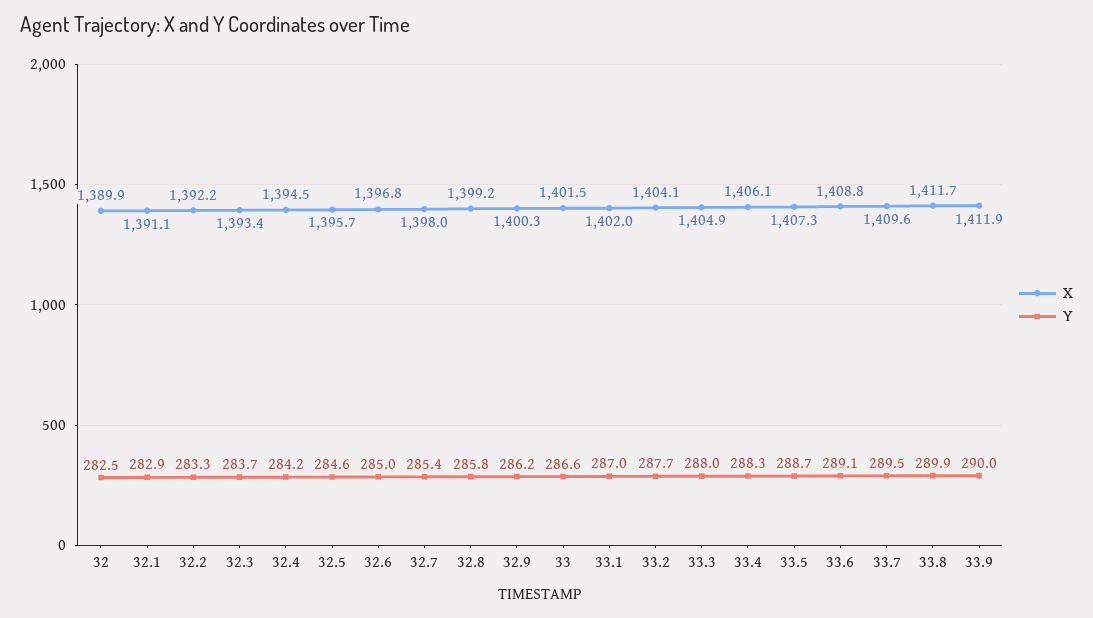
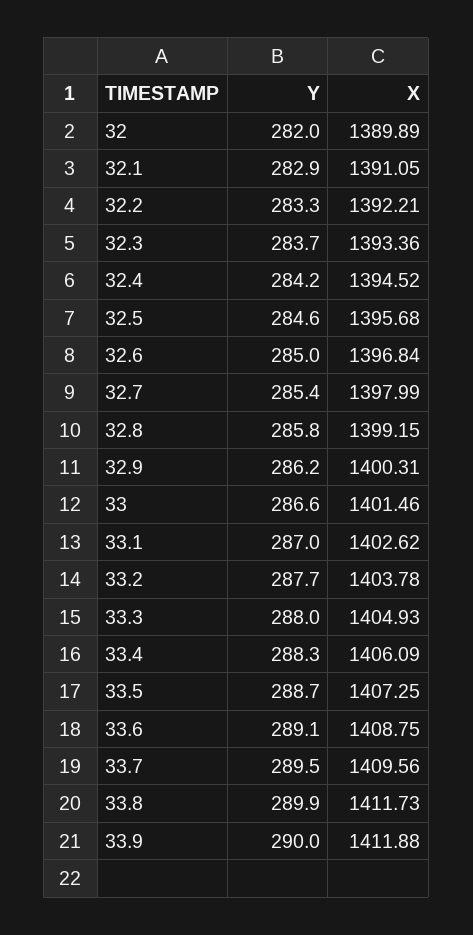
Y, 32: 282.5 -> 282
X, 33.1: 1402 -> 1402.62
X, 33.2: 1404.1 -> 1403.78

